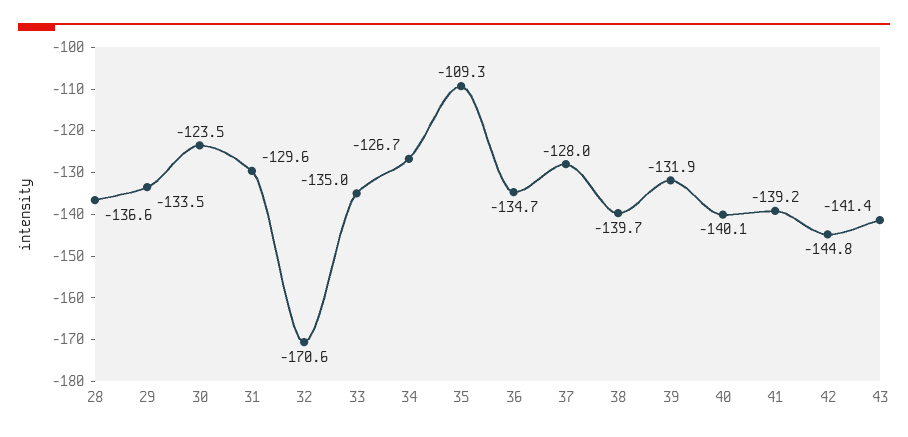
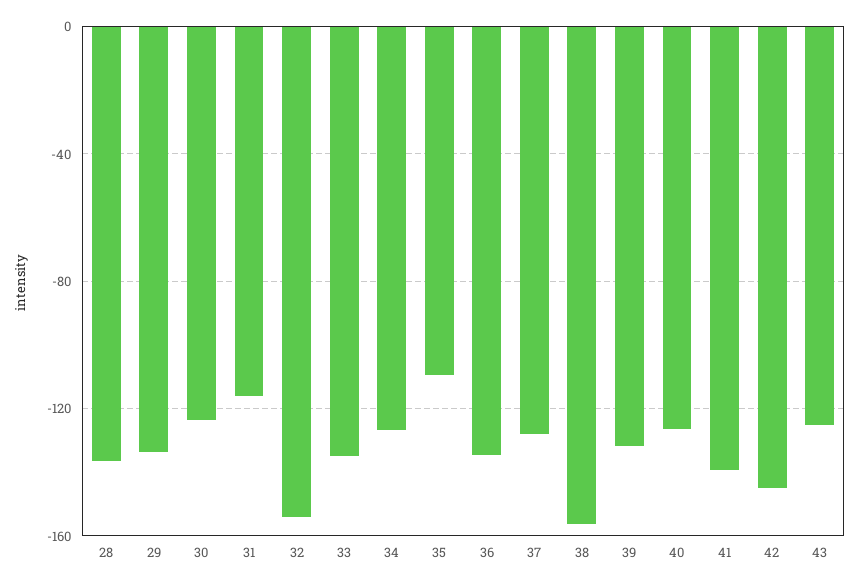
31: -129.6 -> -115
32: -170.6 -> -155
38: -139.7 -> -155
40: -140.1 -> -125
43: -141.4 -> -125

